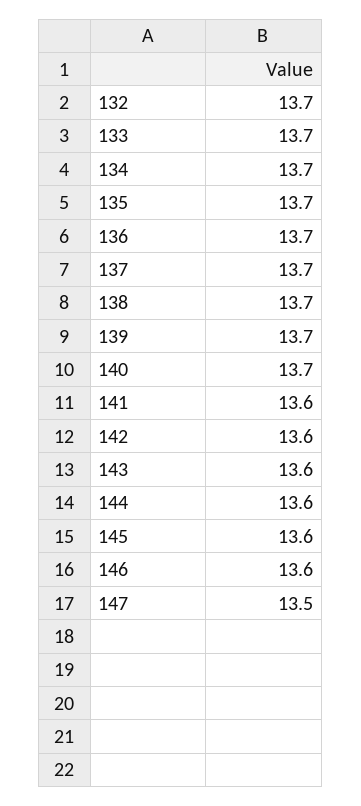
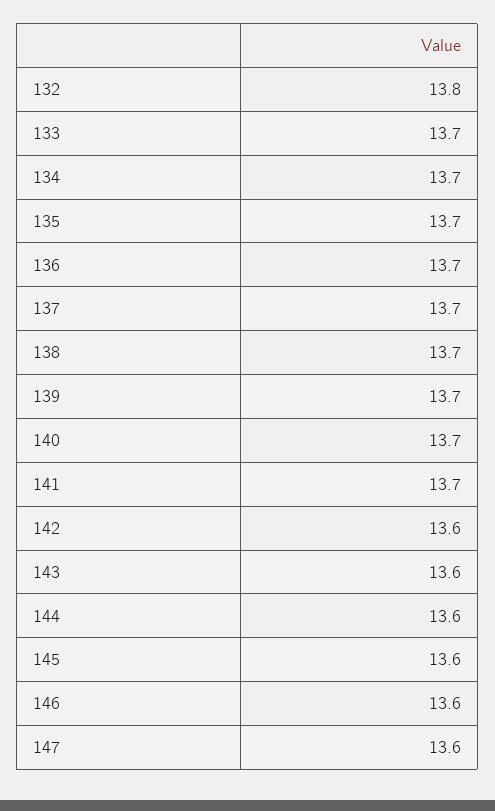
132: 13.7 -> 13.8
141: 13.6 -> 13.7
147: 13.5 -> 13.6

